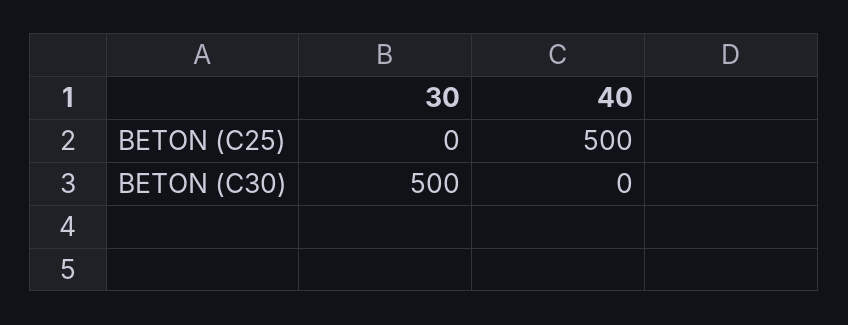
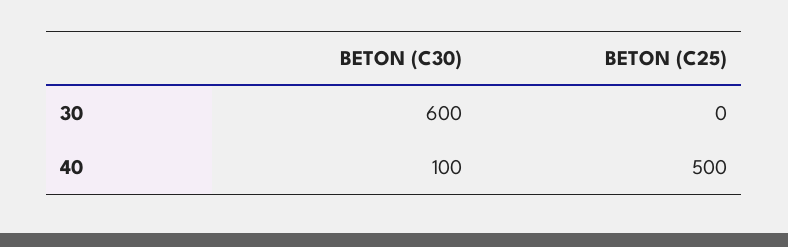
30, BETON (C30): 500 -> 600
40, BETON (C30): 0 -> 100

